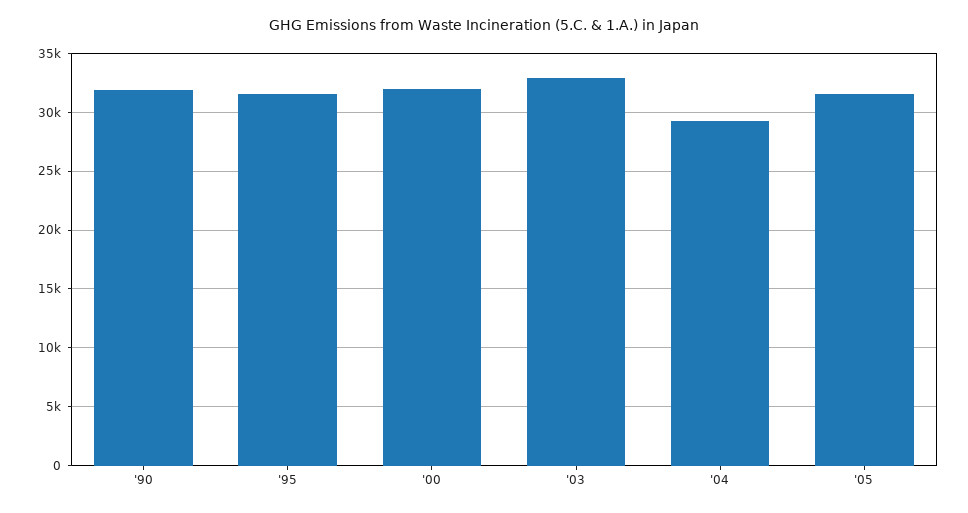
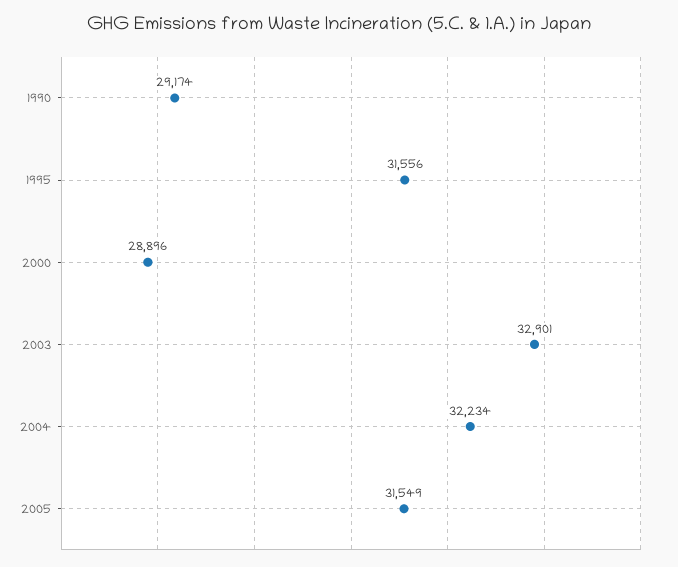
'90: 32000 -> 29174
'00: 32000 -> 28896
'04: 29000 -> 32234

